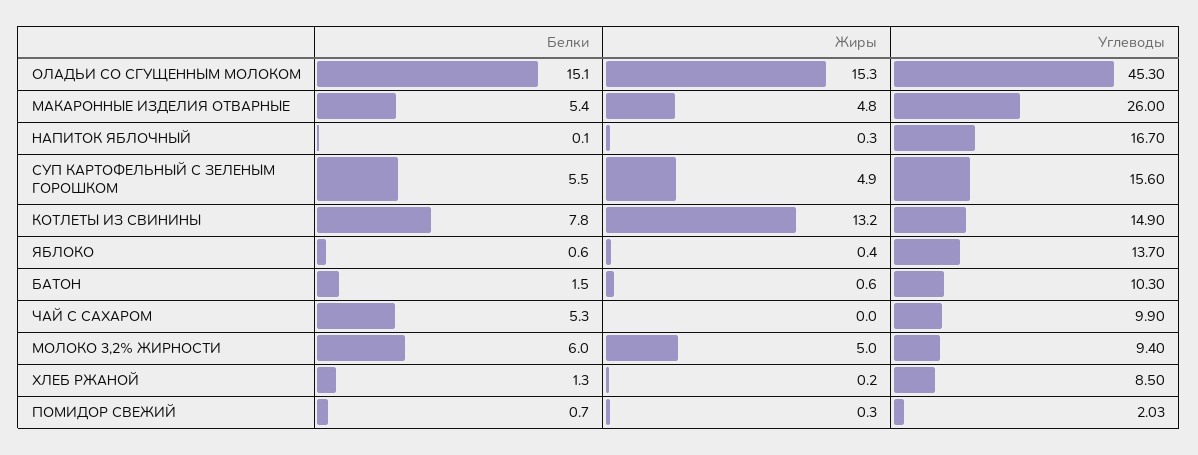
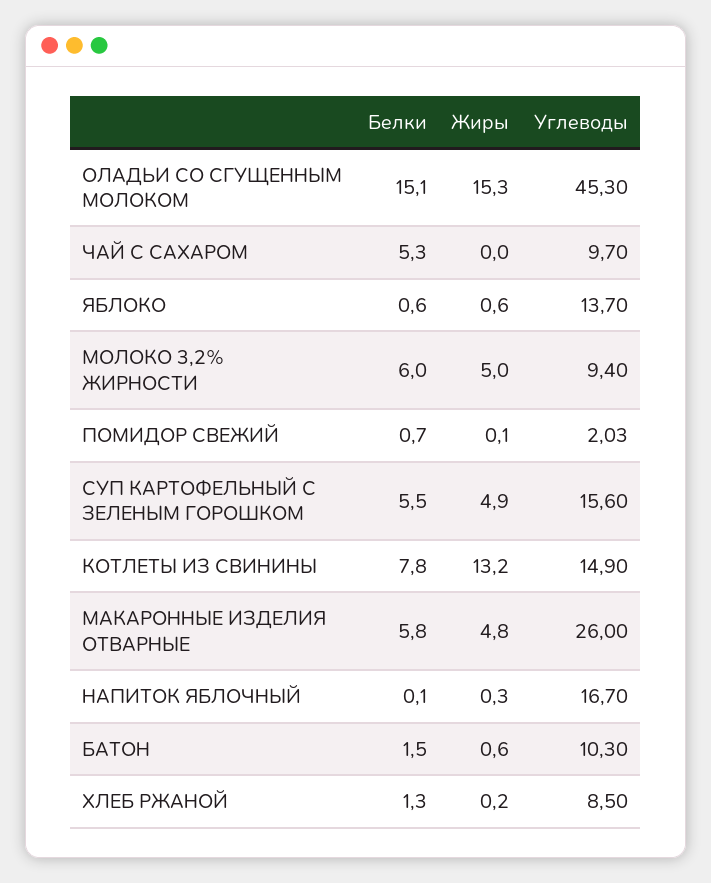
Белки, МАКАРОННЫЕ ИЗДЕЛИЯ ОТВАРНЫЕ: 5.4 -> 5.8
Жиры, ЯБЛОКО: 0.4 -> 0.6
Углеводы, ЧАЙ С САХАРОМ: 9.9 -> 9.7
Жиры, ПОМИДОР СВЕЖИЙ: 0.3 -> 0.1

